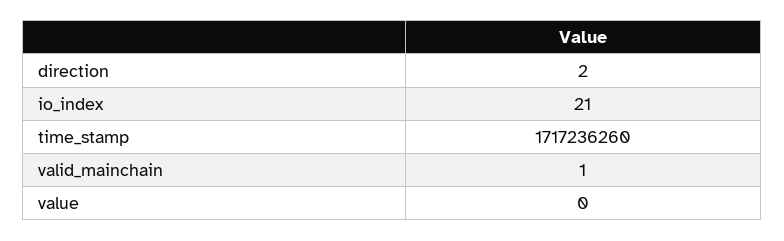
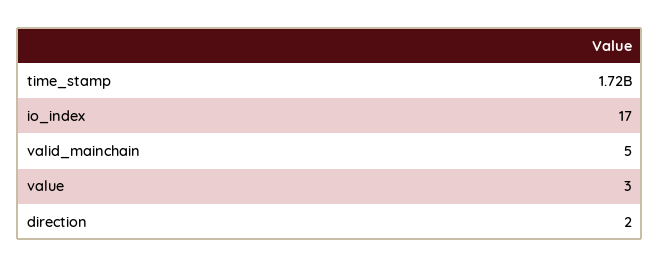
io_index: 21 -> 17
valid_mainchain: 1 -> 5
value: 0 -> 3

